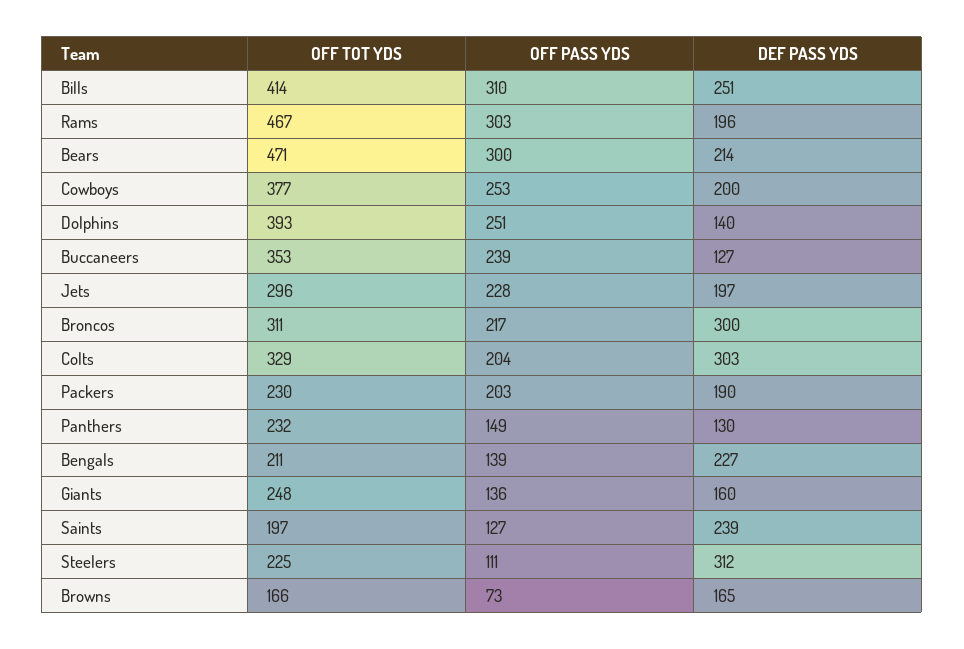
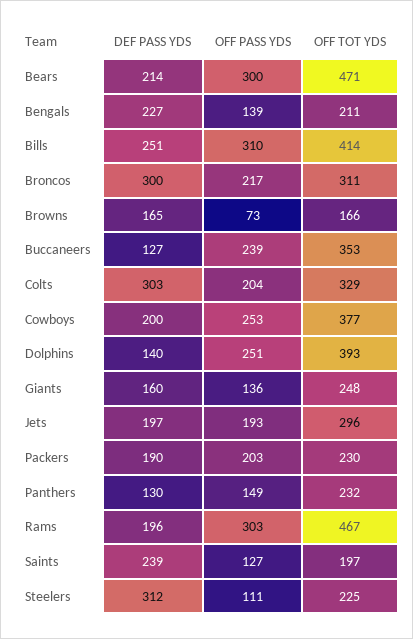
OFF PASS YDS, Jets: 228 -> 193

